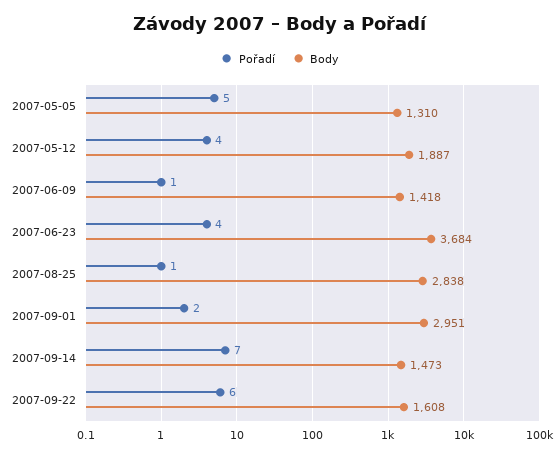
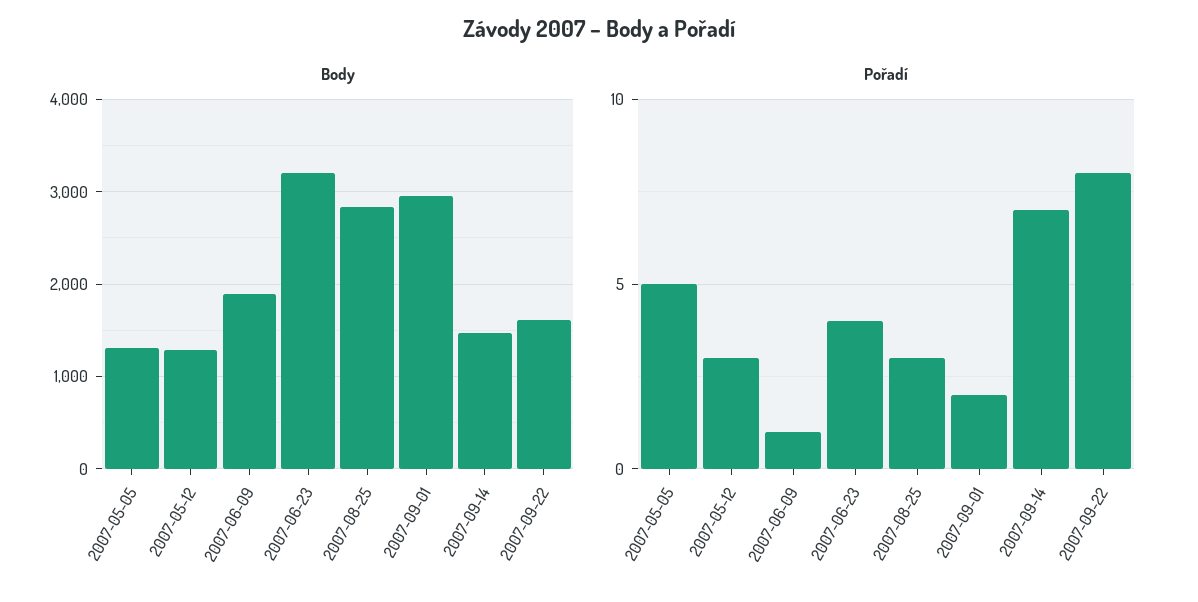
Pořadí, 2007-05-12: 4 -> 3
Body, 2007-05-12: 1887 -> 1300
Body, 2007-06-09: 1418 -> 1900
Body, 2007-06-23: 3684 -> 3200
Pořadí, 2007-08-25: 1 -> 3
Pořadí, 2007-09-22: 6 -> 8

